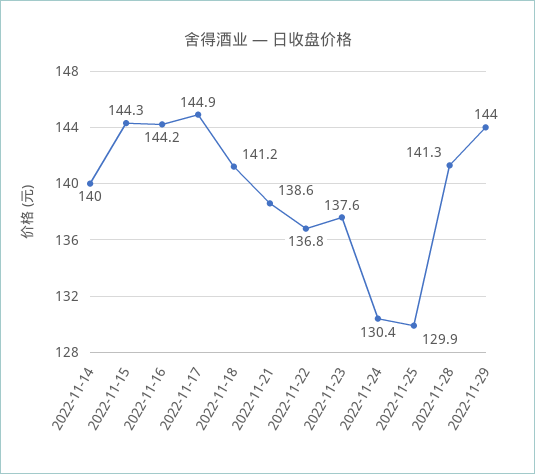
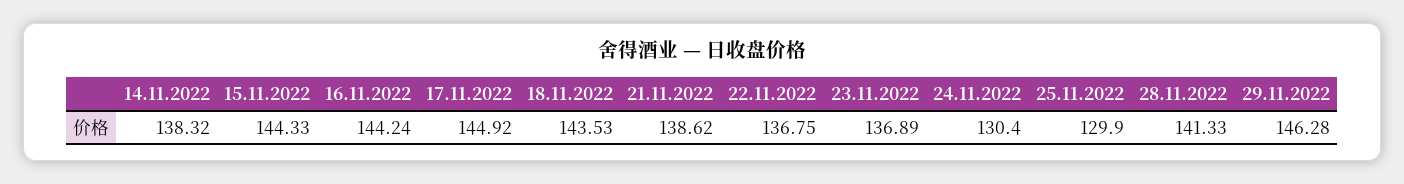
2022-11-14: 140 -> 138.32
2022-11-18: 141.2 -> 143.53
2022-11-23: 137.6 -> 136.89
2022-11-29: 144 -> 146.28

